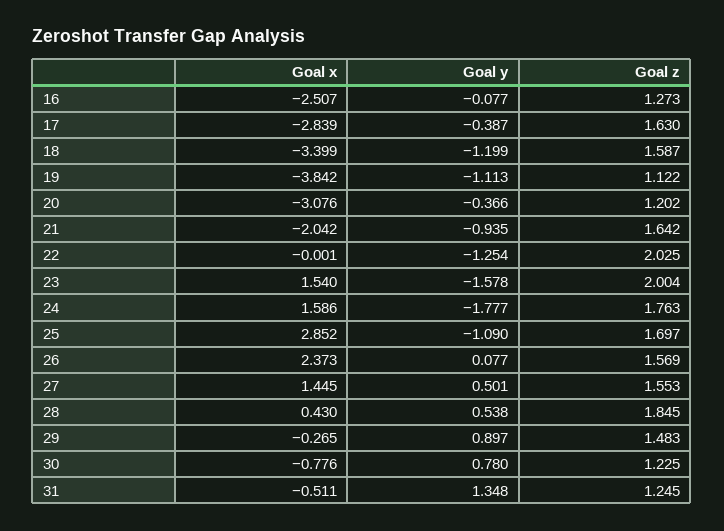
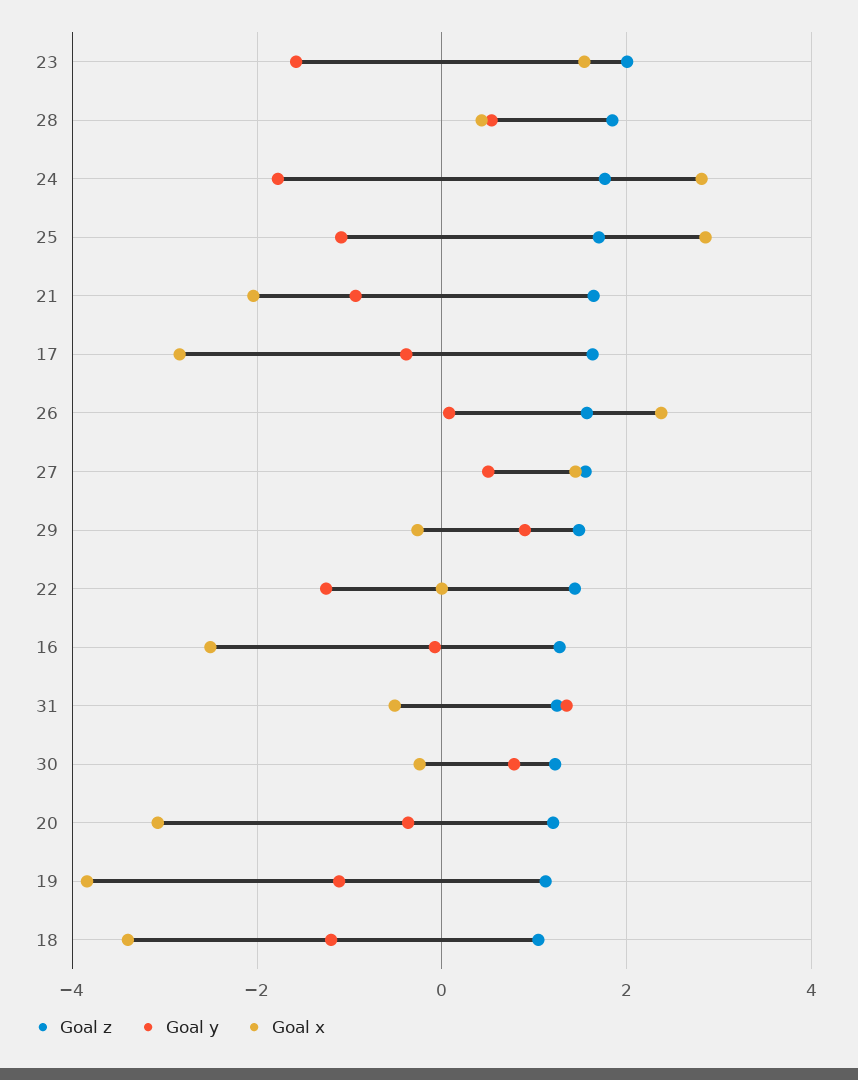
Goal z, 18: 1.587 -> 1
Goal z, 22: 2.025 -> 1.4
Goal x, 24: 1.586 -> 2.8
Goal x, 30: -0.776 -> -0.2

